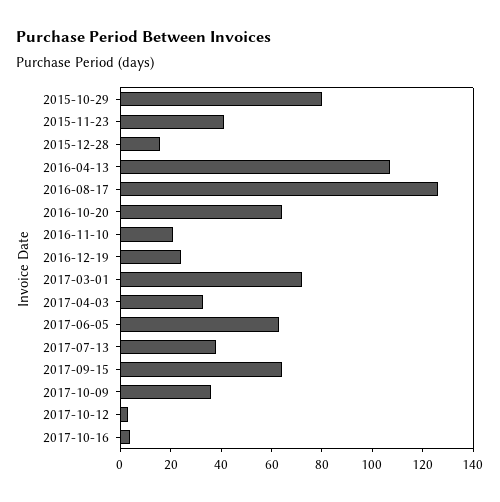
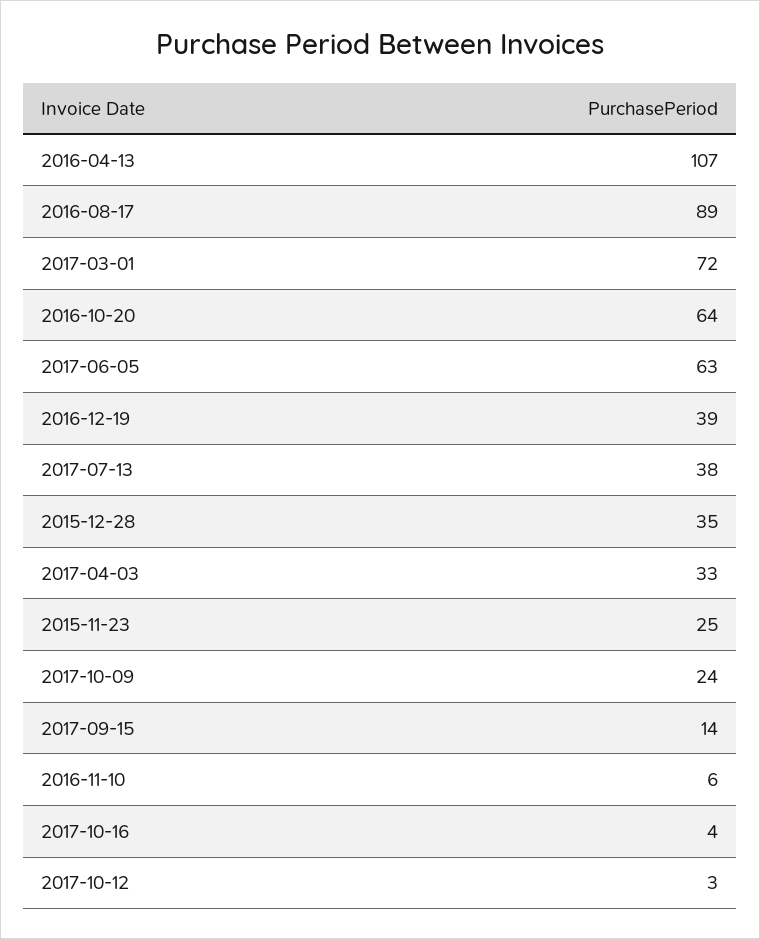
2015-10-29: 80 -> none
2015-11-23: 40 -> 25
2015-12-28: 15 -> 35
2016-08-17: 125 -> 89
2016-11-10: 20 -> 6
2016-12-19: 25 -> 39
2017-09-15: 65 -> 14
2017-10-09: 35 -> 24

